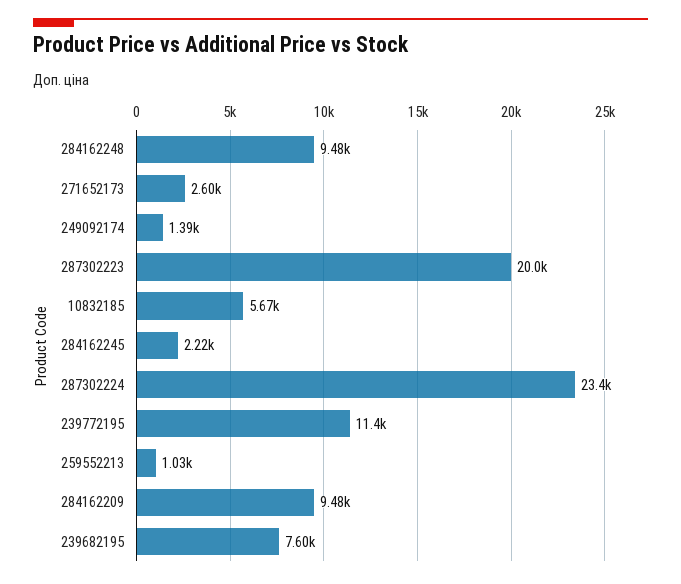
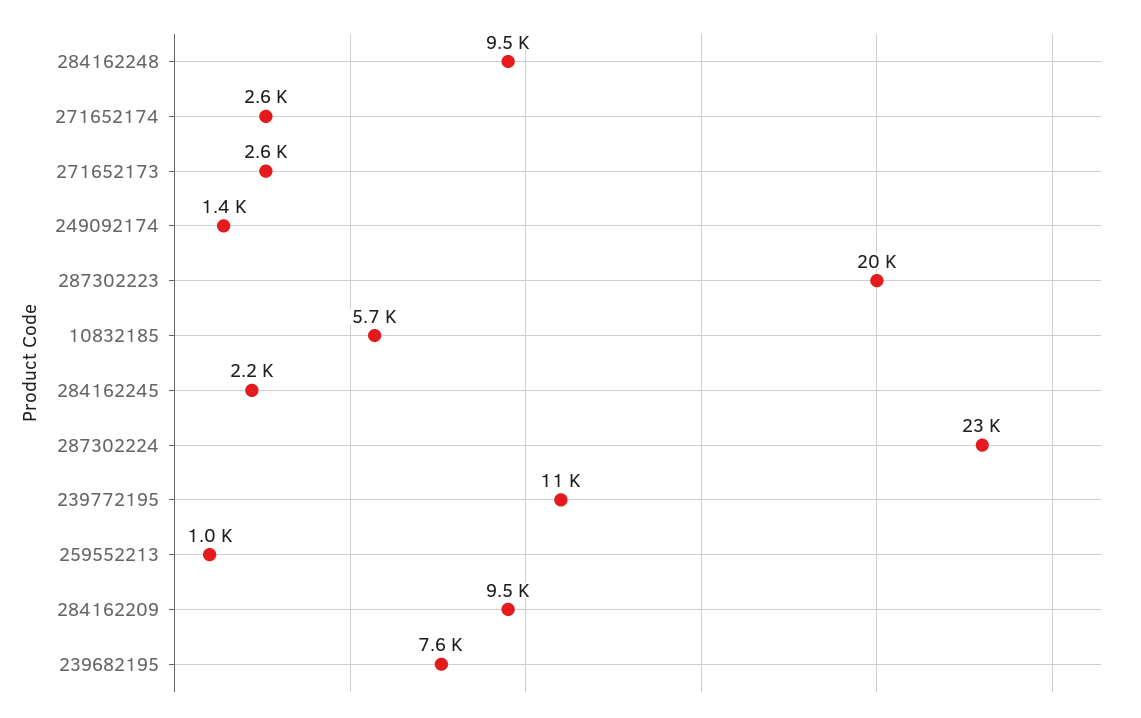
271652174: none -> 2600

